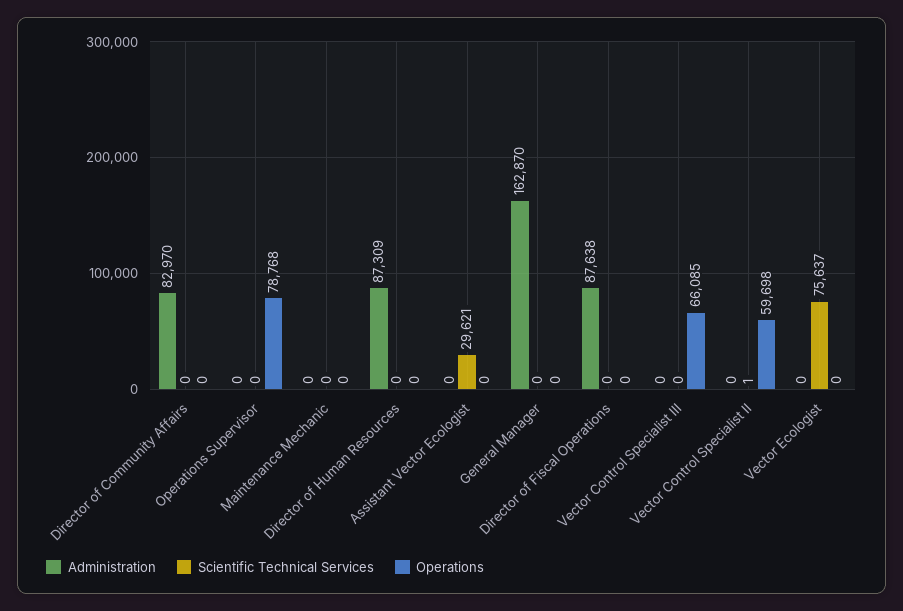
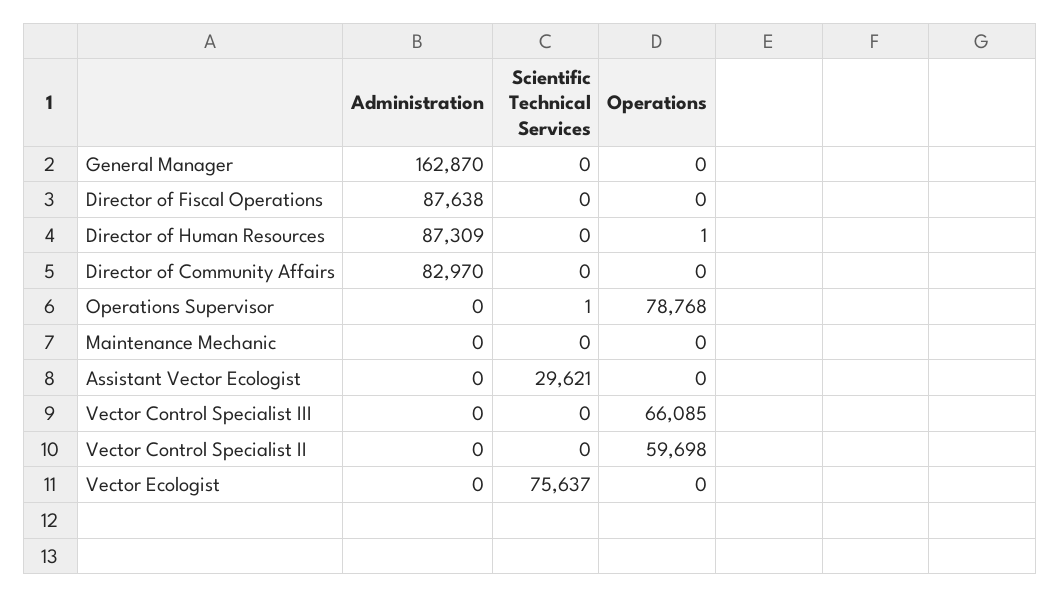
Scientific Technical Services, Operations Supervisor: 0 -> 1
Operations, Director of Human Resources: 0 -> 1
Scientific Technical Services, Vector Control Specialist II: 1 -> 0

